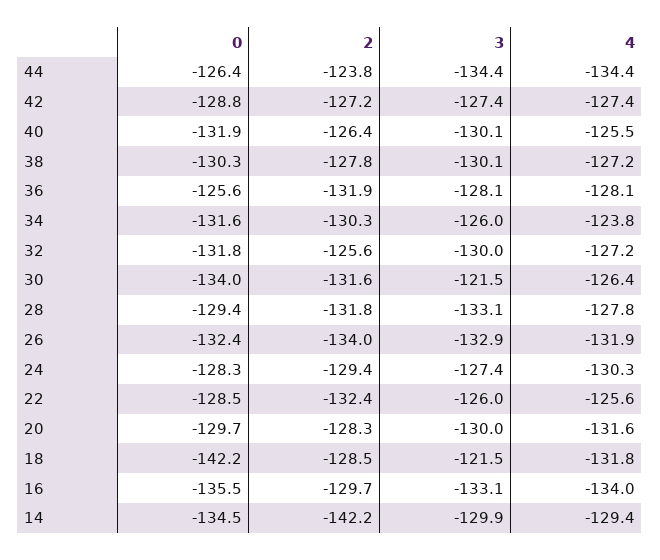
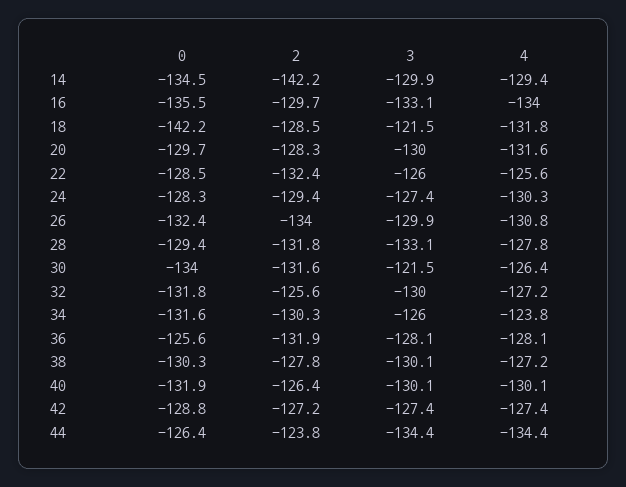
4, 40: -125.5 -> -130.1
3, 26: -132.9 -> -129.9
4, 26: -131.9 -> -130.8

